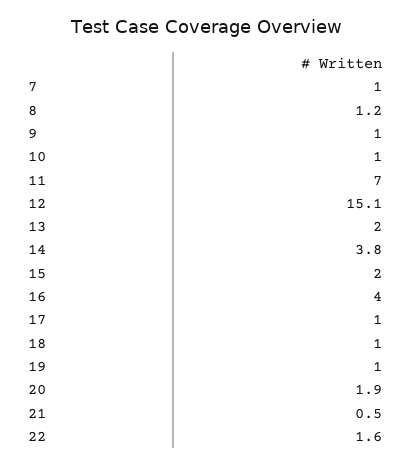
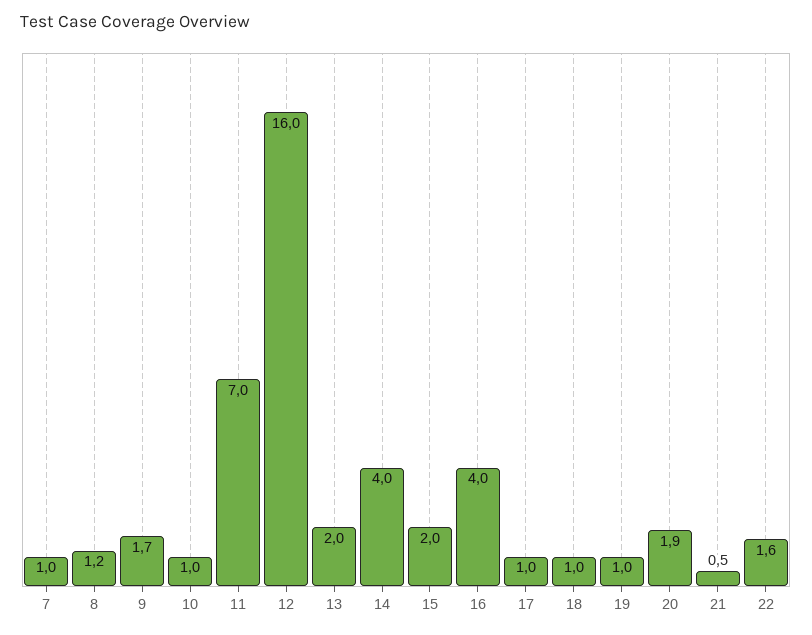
9: 1 -> 1.7
12: 15.1 -> 16
14: 3.8 -> 4

